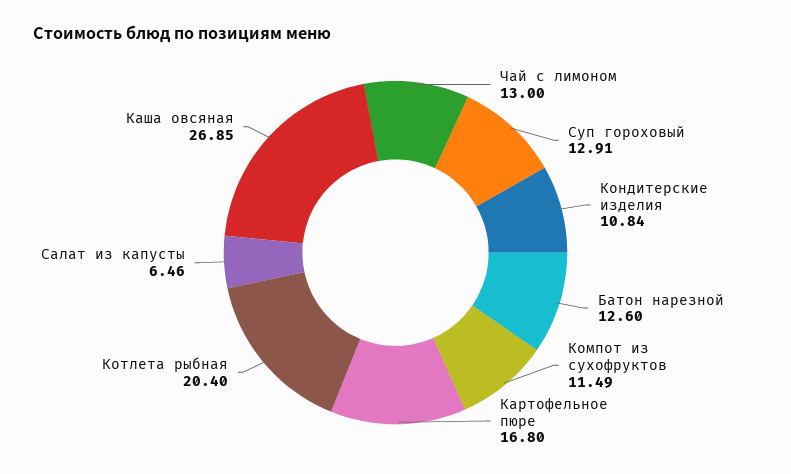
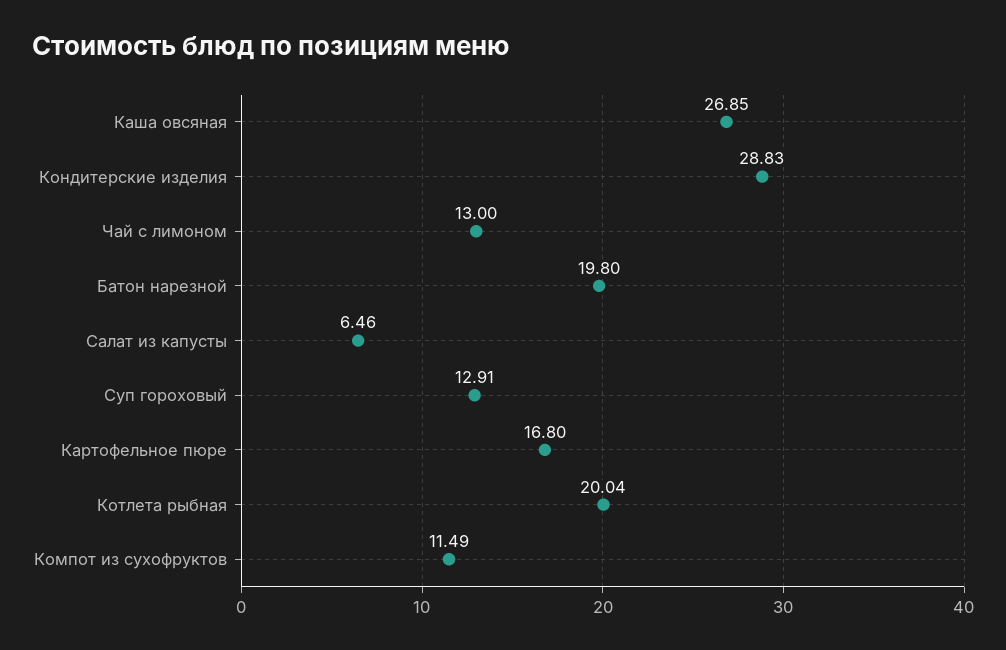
Кондитерские изделия: 10.84 -> 28.83
Батон нарезной: 12.6 -> 19.8
Котлета рыбная: 20.4 -> 20.04

